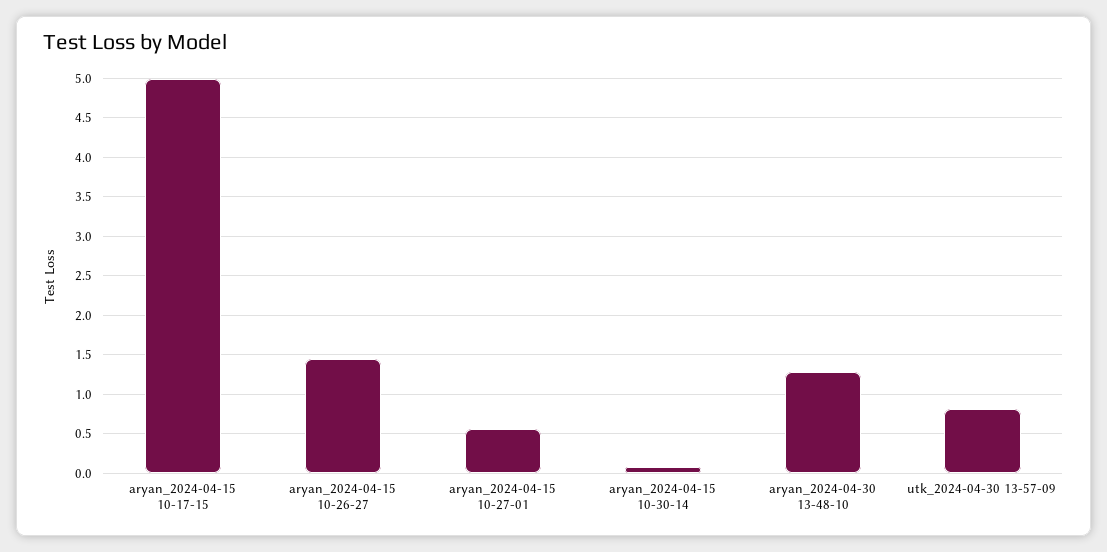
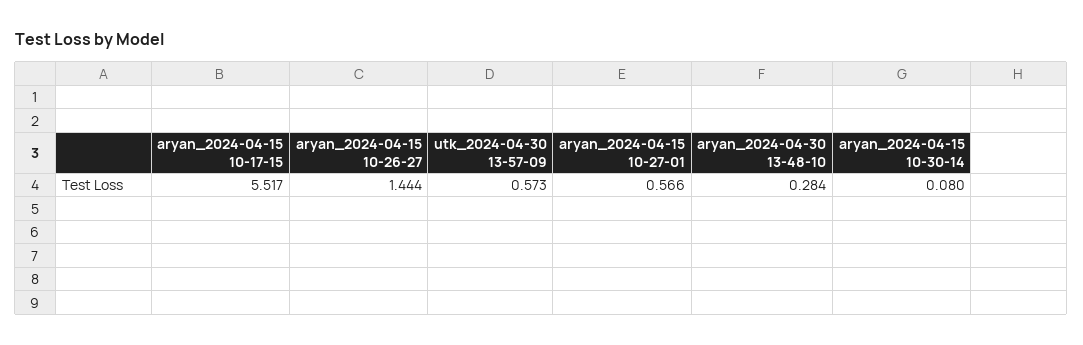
aryan_2024-04-15 10-17-15: 5 -> 5.517
aryan_2024-04-30 13-48-10: 1.3 -> 0.284
utk_2024-04-30 13-57-09: 0.8 -> 0.573

